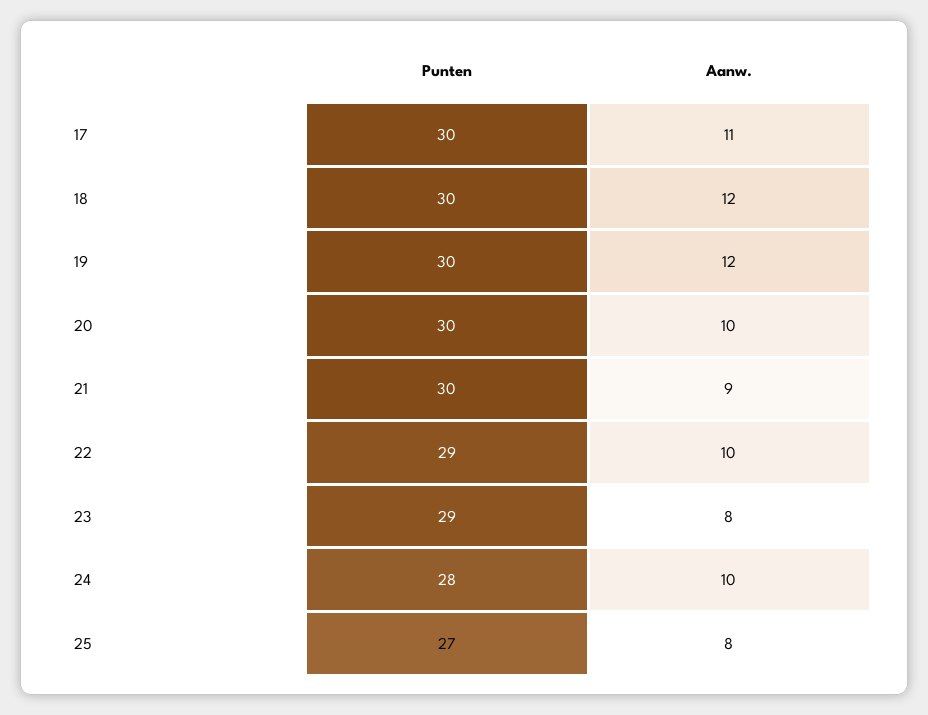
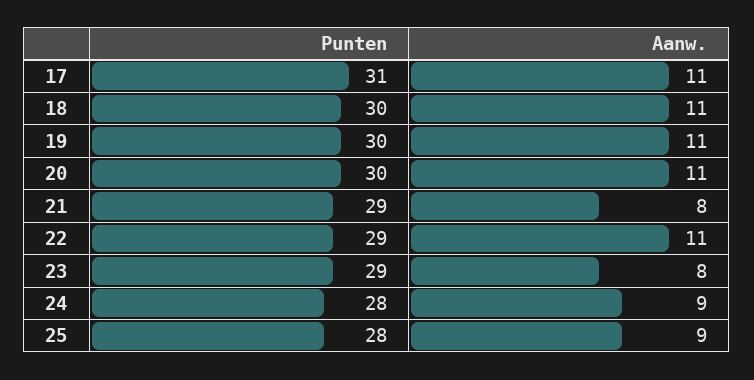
Punten, 17: 30 -> 31
Aanw., 18: 12 -> 11
Aanw., 19: 12 -> 11
Aanw., 20: 10 -> 11
Punten, 21: 30 -> 29
Aanw., 21: 9 -> 8
Aanw., 22: 10 -> 11
Aanw., 24: 10 -> 9
Punten, 25: 27 -> 28
Aanw., 25: 8 -> 9

